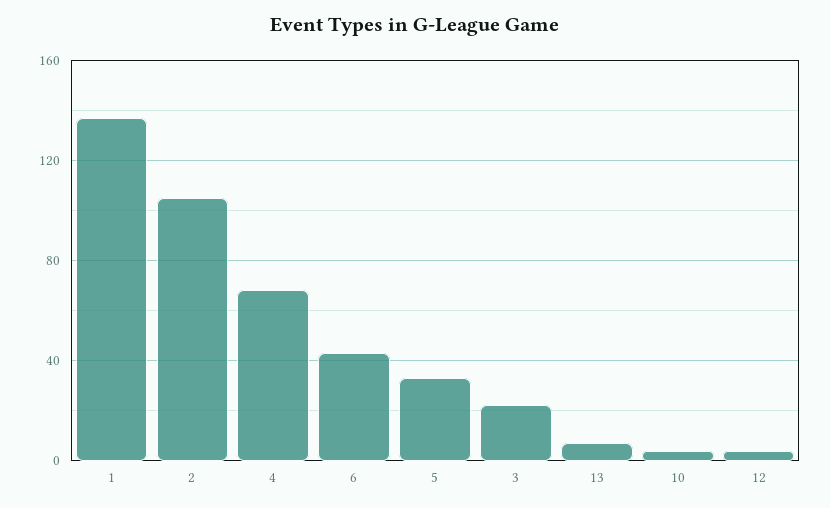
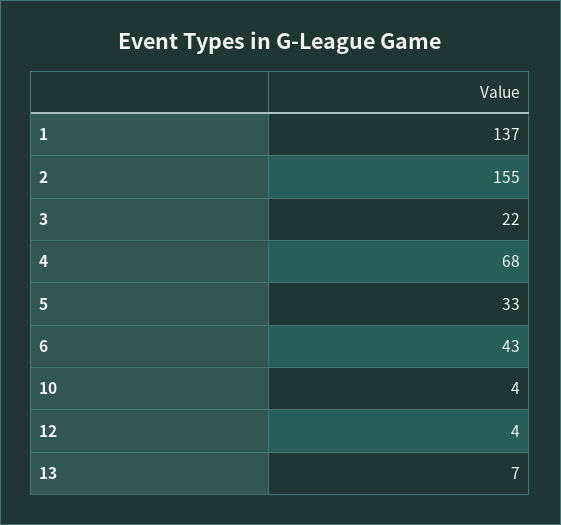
2: 105 -> 155

